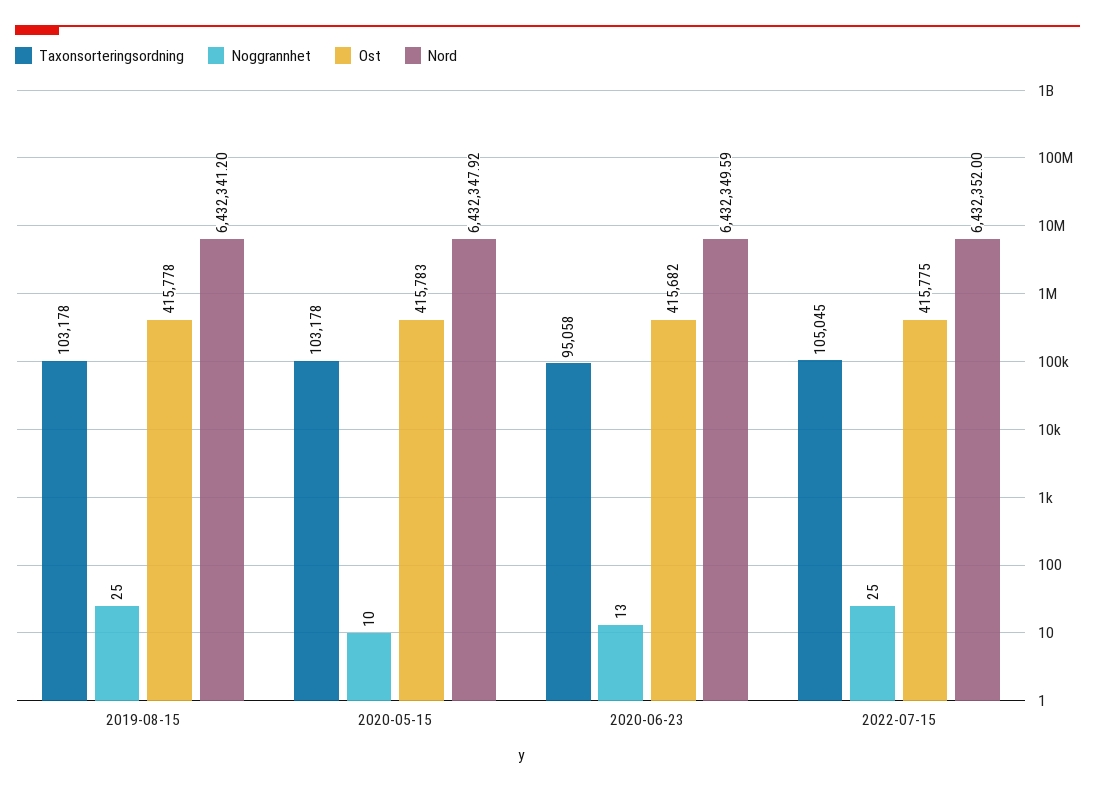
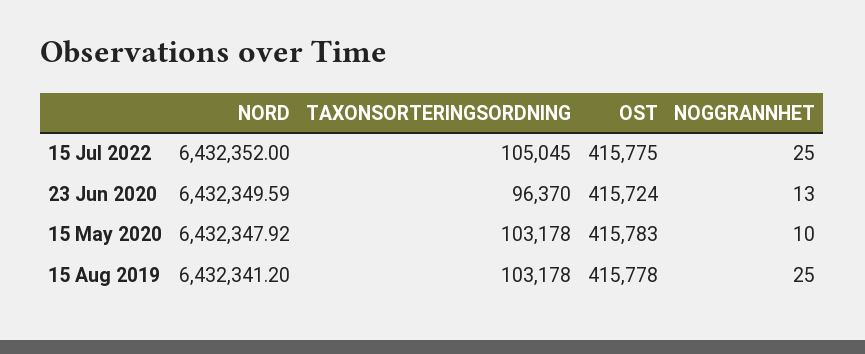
Taxonsorteringsordning, 2020-06-23: 95058 -> 96370
Ost, 2020-06-23: 415682 -> 415724

